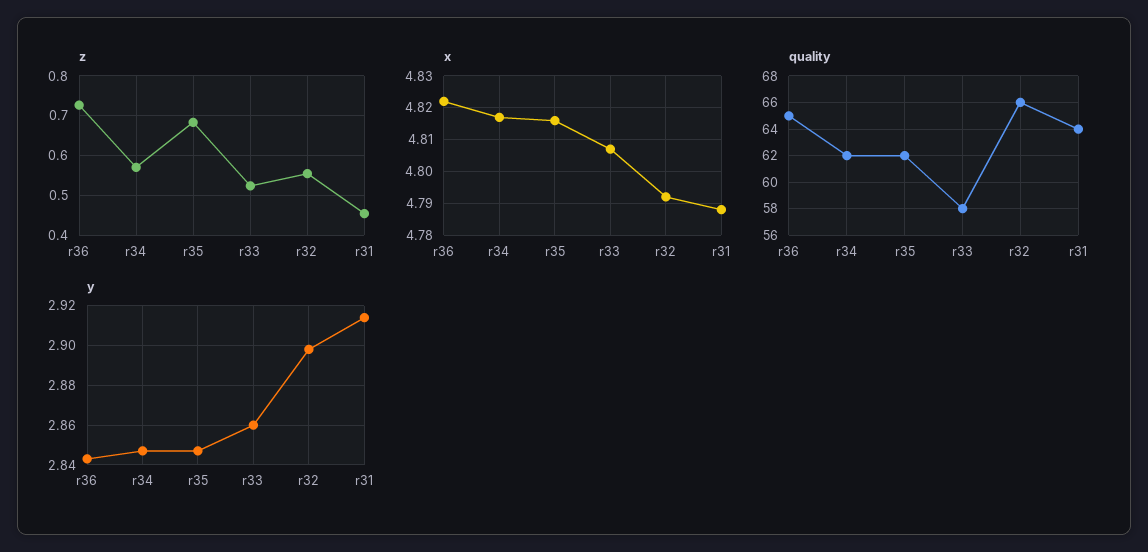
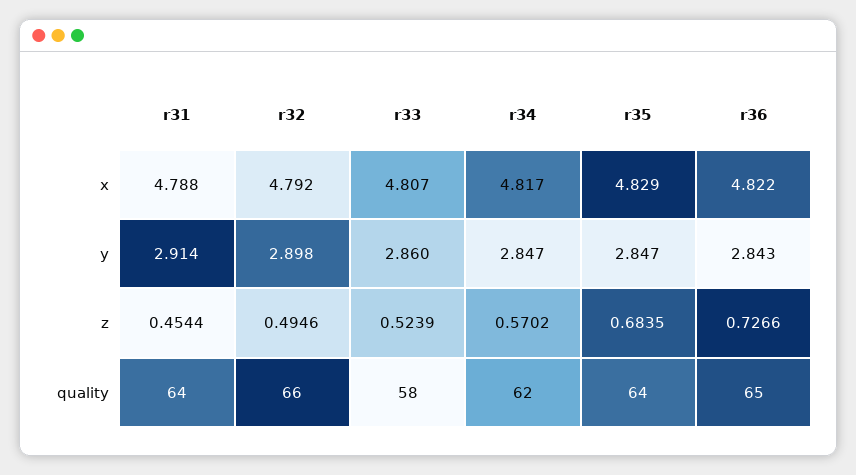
z, r32: 0.56 -> 0.4946
x, r35: 4.815 -> 4.829
quality, r35: 62 -> 64

